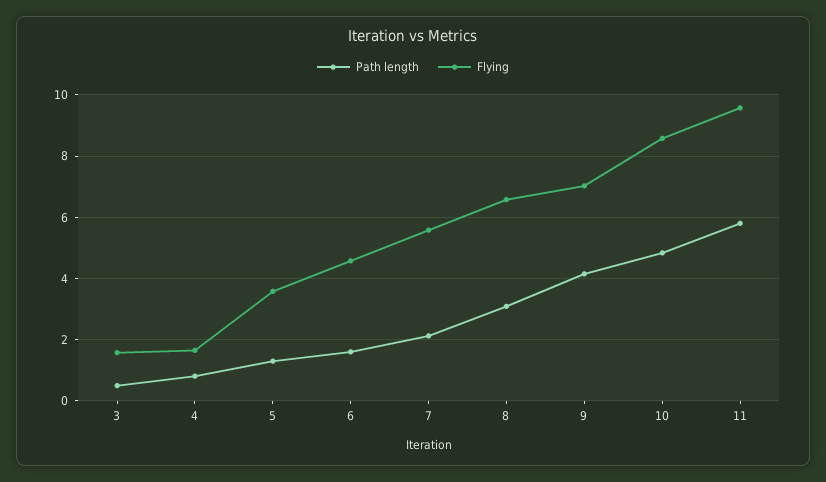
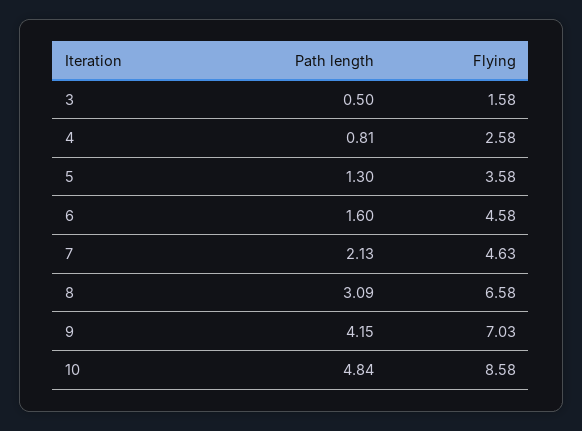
Flying, 4: 1.6 -> 2.58
Flying, 7: 5.6 -> 4.63
Path length, 11: 5.8 -> none
Flying, 11: 9.6 -> none

